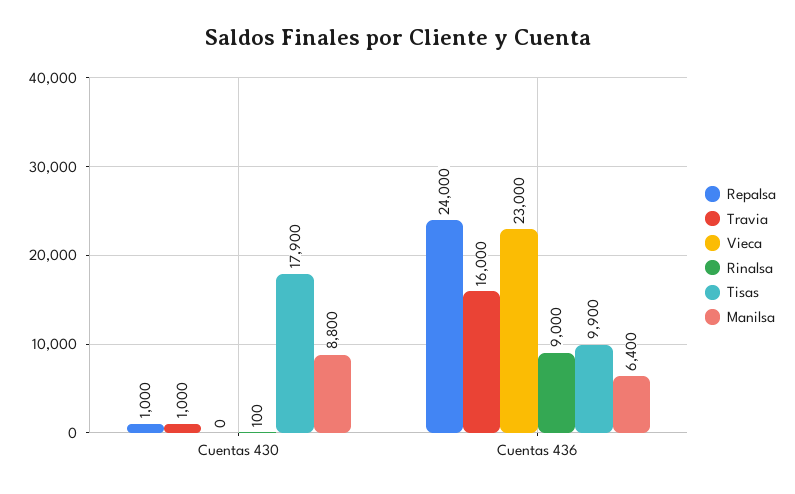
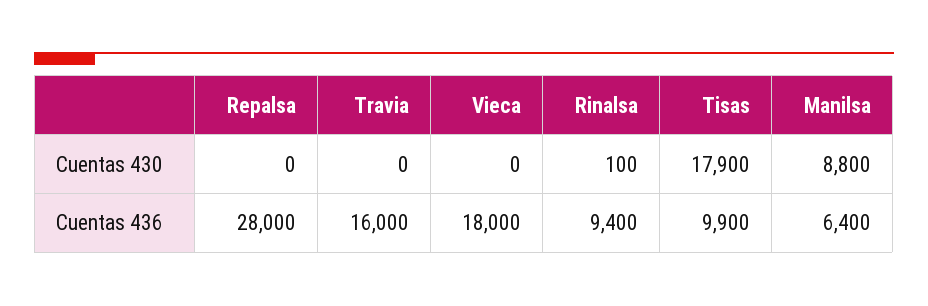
Repalsa, Cuentas 430: 1000 -> 0
Travia, Cuentas 430: 1000 -> 0
Repalsa, Cuentas 436: 24000 -> 28000
Vieca, Cuentas 436: 23000 -> 18000
Rinalsa, Cuentas 436: 9000 -> 9400

